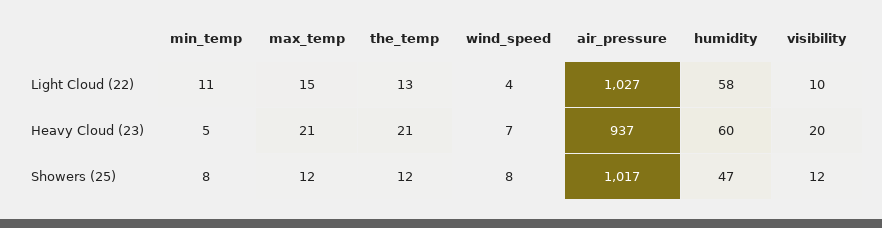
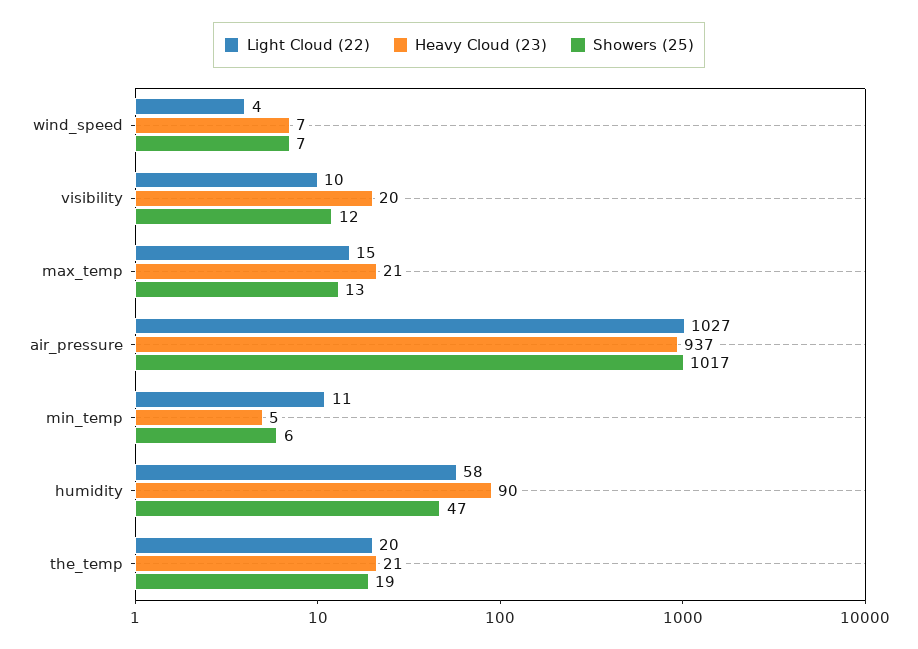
Light Cloud (22), the_temp: 13 -> 20
Heavy Cloud (23), humidity: 60 -> 90
Showers (25), min_temp: 8 -> 6
Showers (25), max_temp: 12 -> 13
Showers (25), the_temp: 12 -> 19
Showers (25), wind_speed: 8 -> 7

